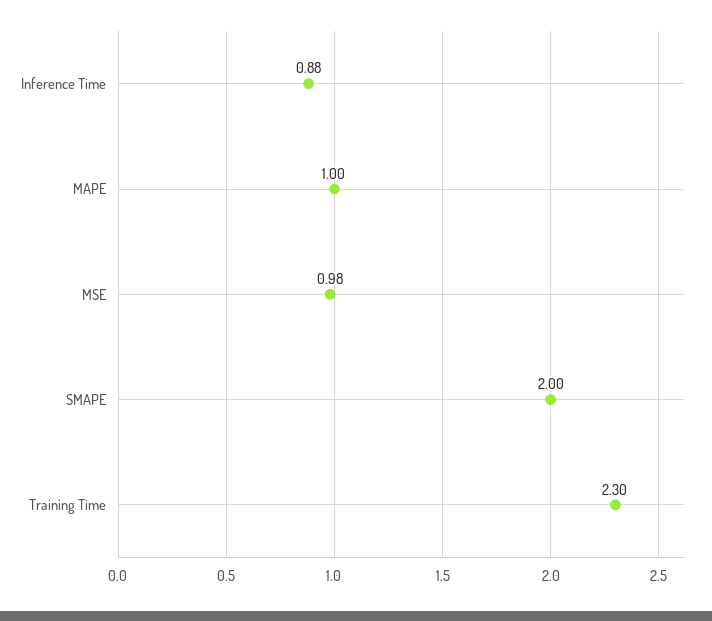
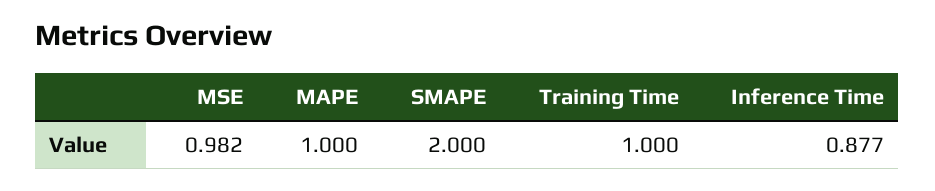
Training Time: 2.3 -> 1

